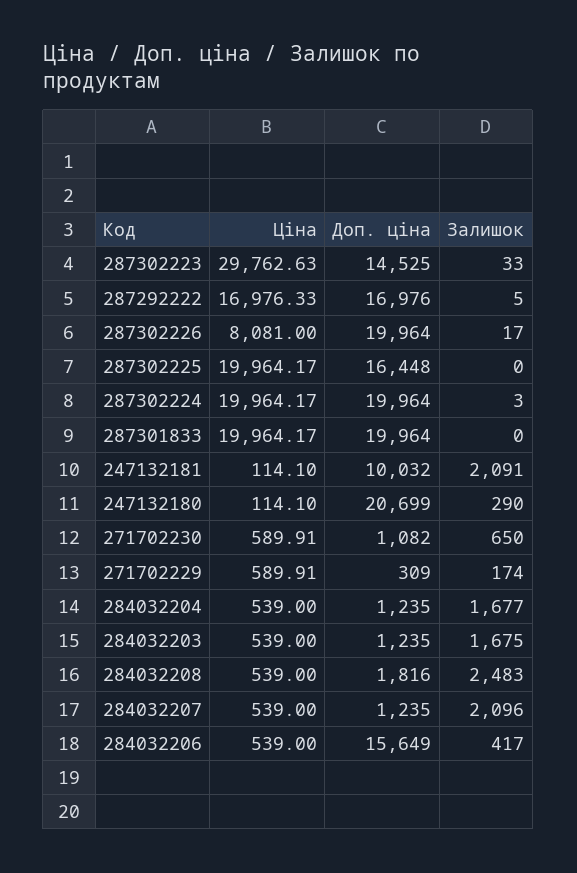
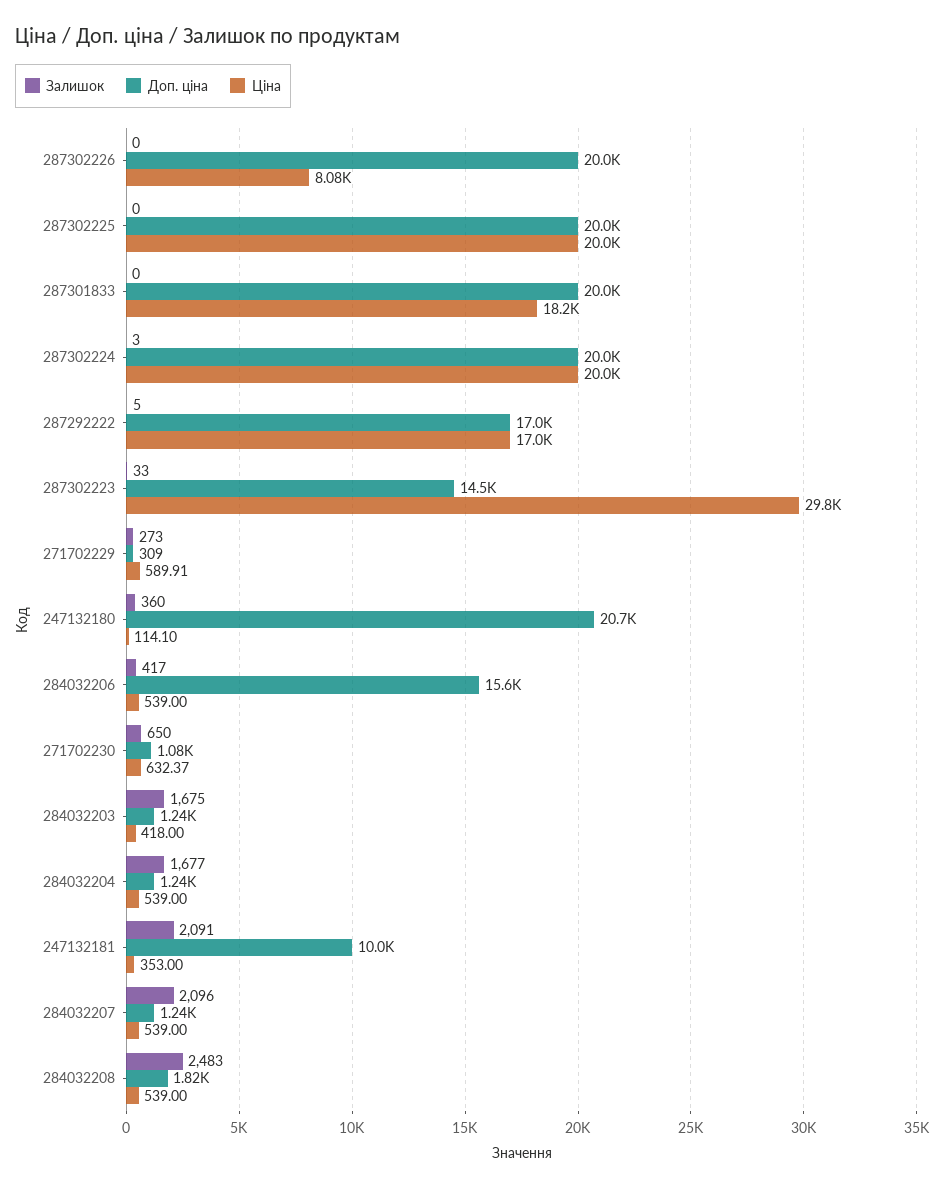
Залишок, 287302226: 17 -> 0
Доп. ціна, 287302225: 16448 -> 20000
Ціна, 287301833: 19964.17 -> 18200
Ціна, 247132181: 114.1 -> 353
Залишок, 247132180: 290 -> 360
Ціна, 271702230: 589.91 -> 632.37
Залишок, 271702229: 174 -> 273
Ціна, 284032203: 539 -> 418

